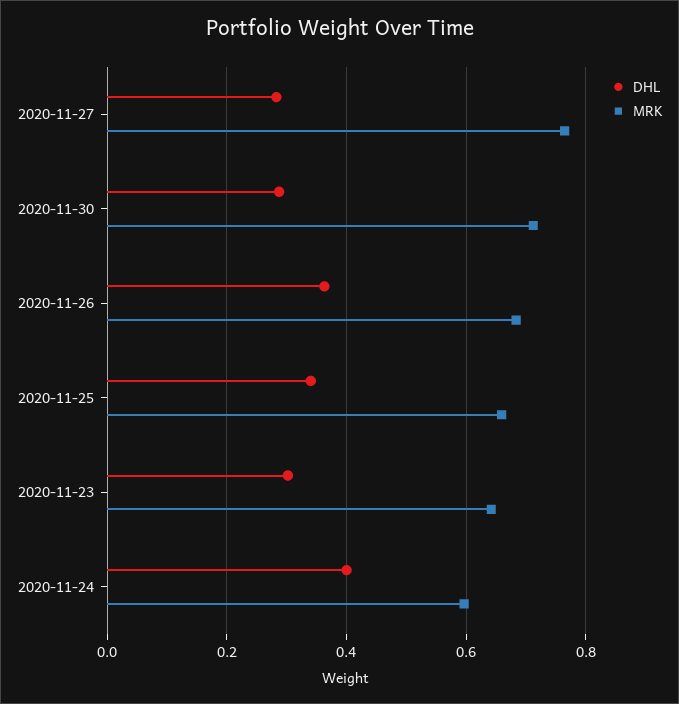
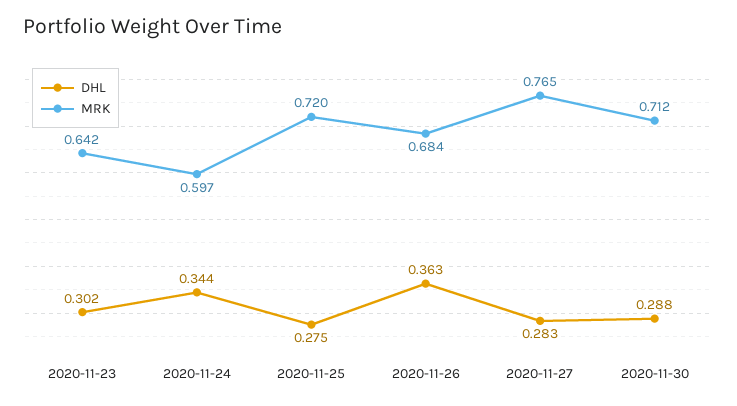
DHL, 2020-11-25: 0.34 -> 0.275
MRK, 2020-11-25: 0.66 -> 0.72
DHL, 2020-11-24: 0.4 -> 0.344

